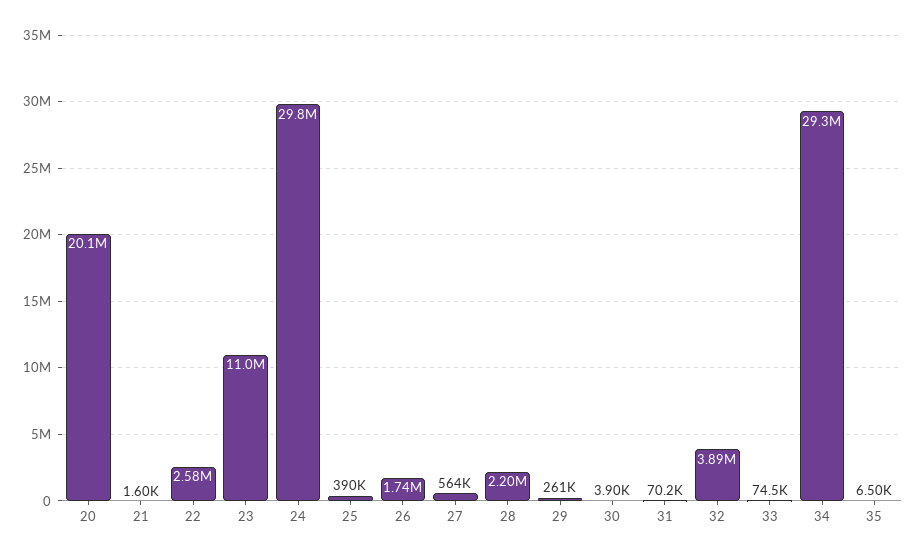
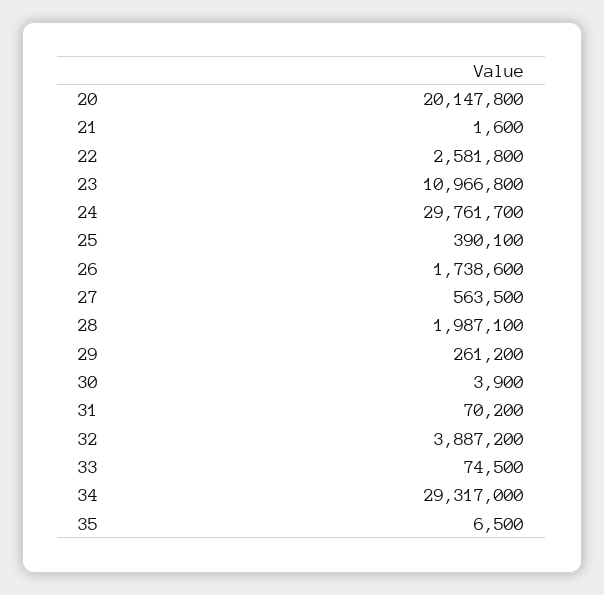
28: 2200000 -> 1987100

